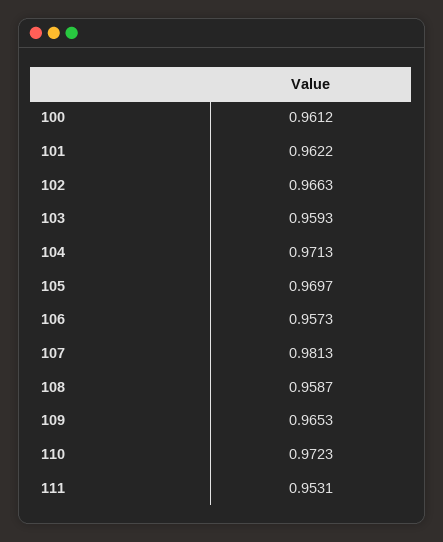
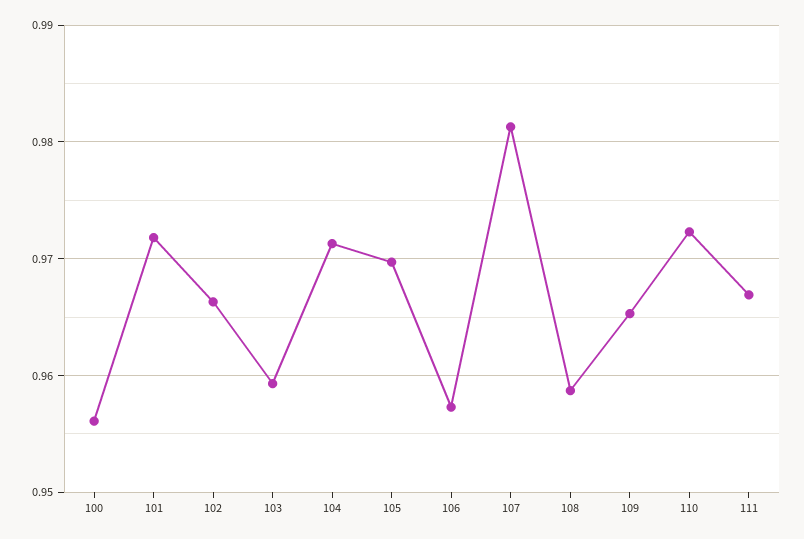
100: 0.9612 -> 0.956
101: 0.9622 -> 0.972
111: 0.9531 -> 0.967

